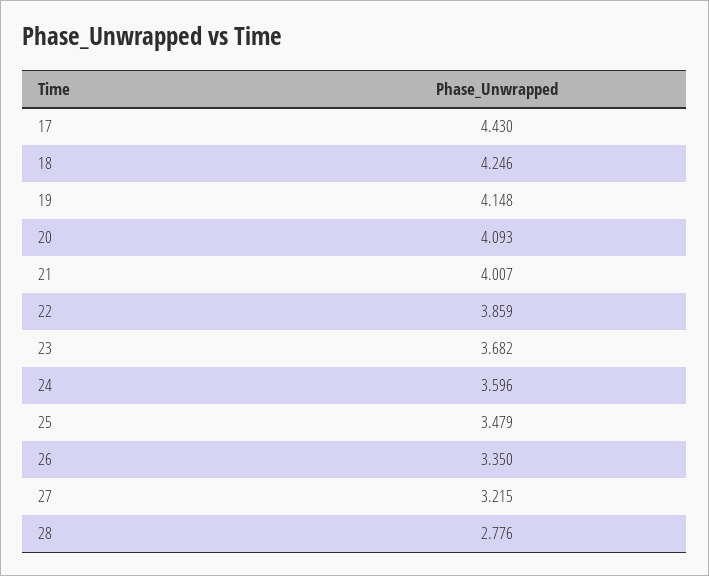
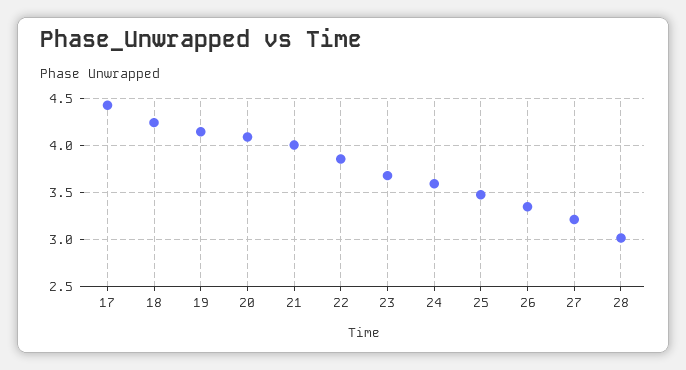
28: 2.776 -> 3

